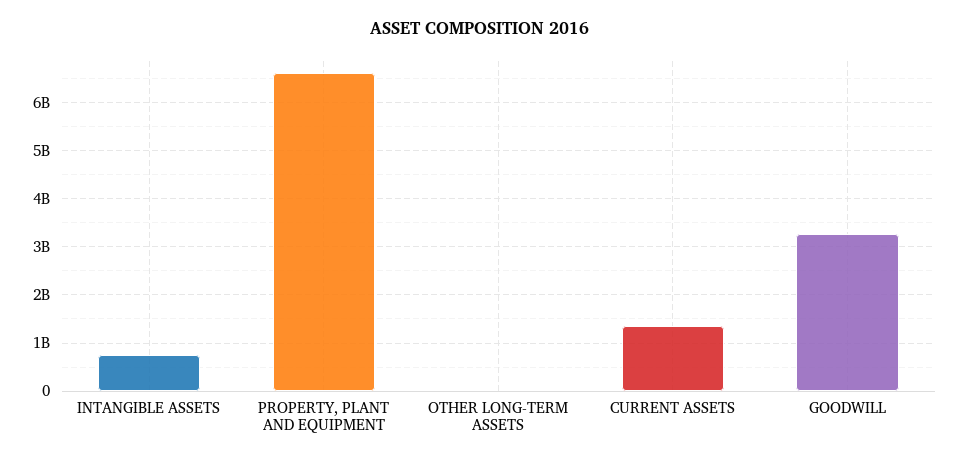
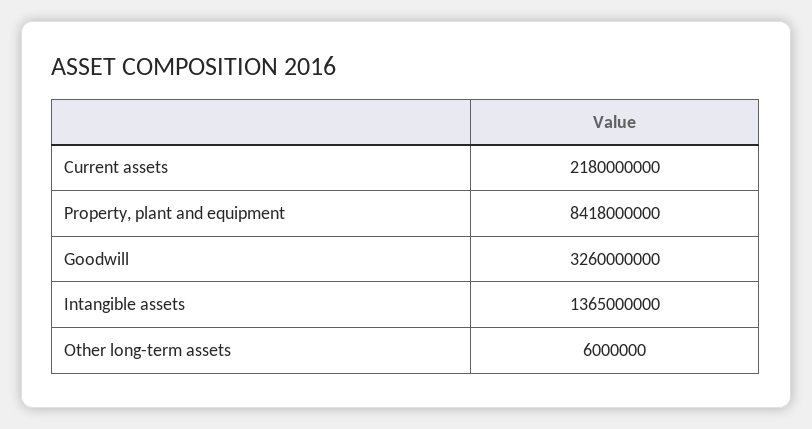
INTANGIBLE ASSETS: 800000000 -> 1365000000
PROPERTY, PLANT AND EQUIPMENT: 6600000000 -> 8418000000
CURRENT ASSETS: 1400000000 -> 2180000000

